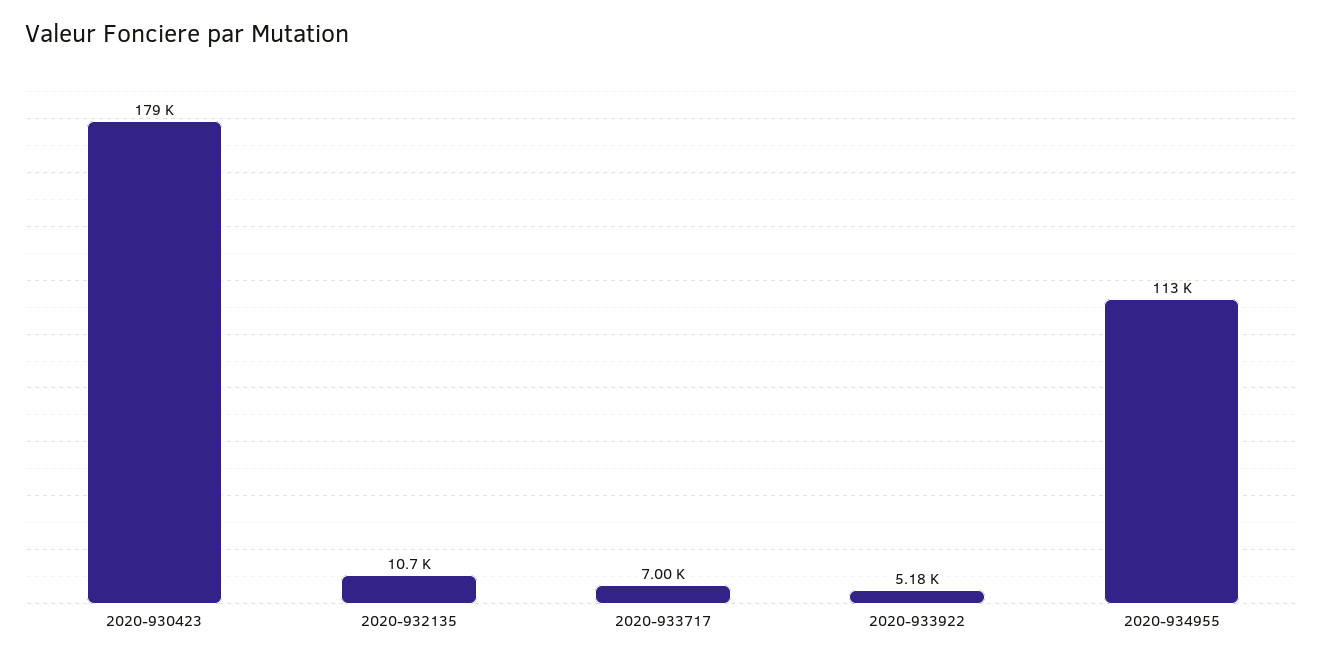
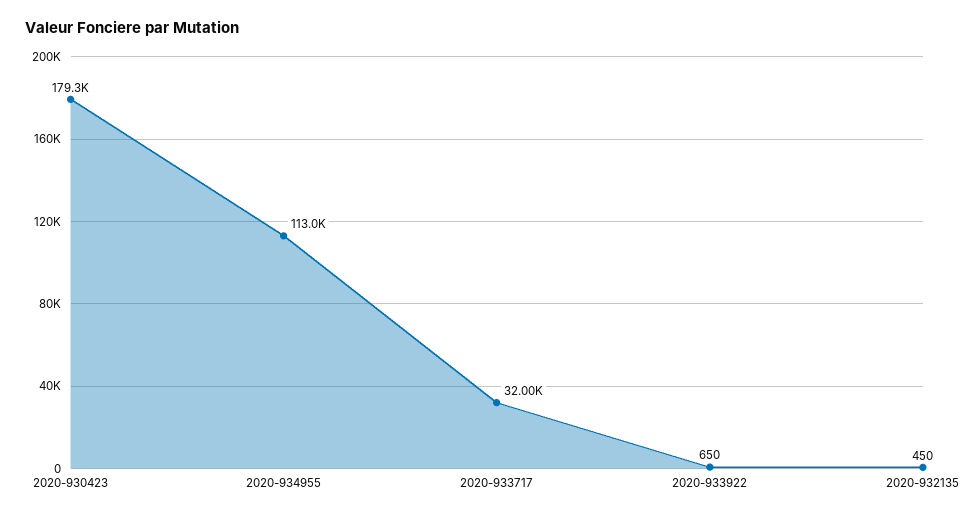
2020-932135: 10700 -> 450
2020-933717: 7000 -> 32000
2020-933922: 5180 -> 650

